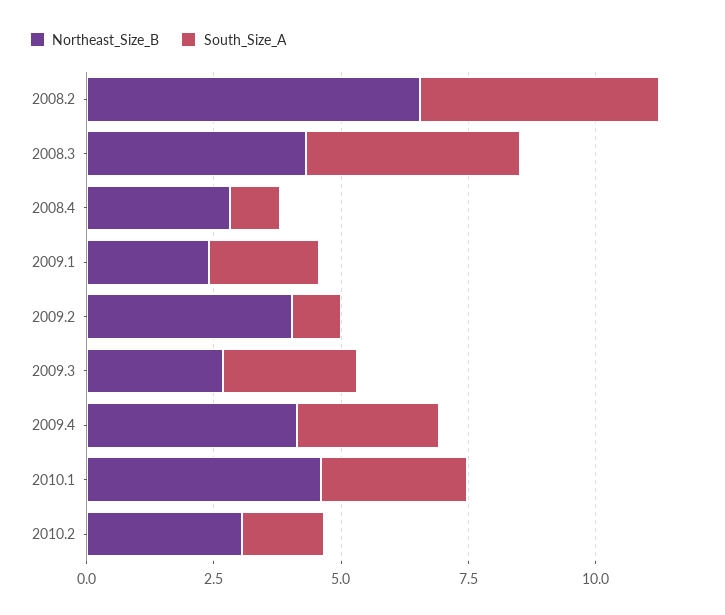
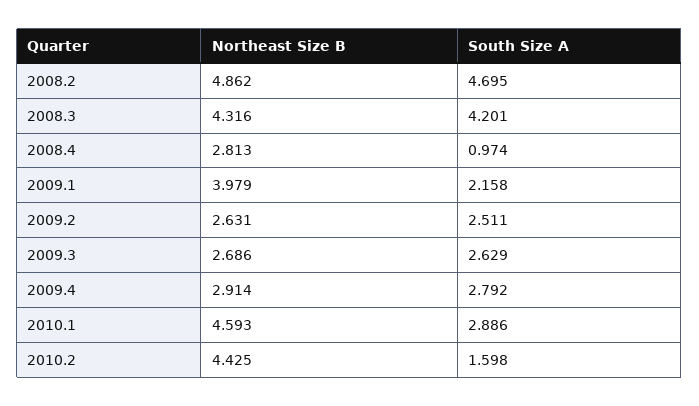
Northeast_Size_B, 2008.2: 6.5 -> 4.862
Northeast_Size_B, 2009.1: 2.5 -> 3.979
Northeast_Size_B, 2009.2: 4 -> 2.631
South_Size_A, 2009.2: 1 -> 2.511
Northeast_Size_B, 2009.4: 4 -> 2.914
Northeast_Size_B, 2010.2: 3 -> 4.425

